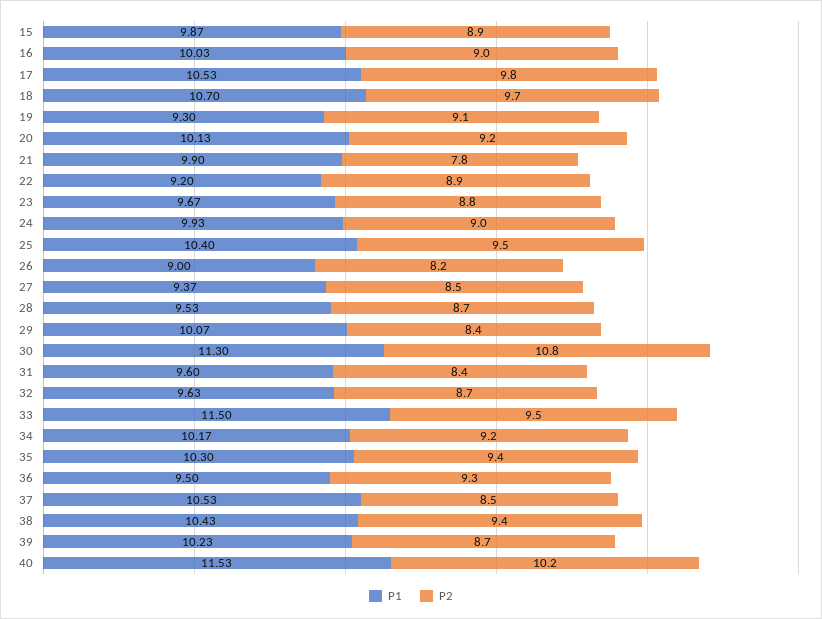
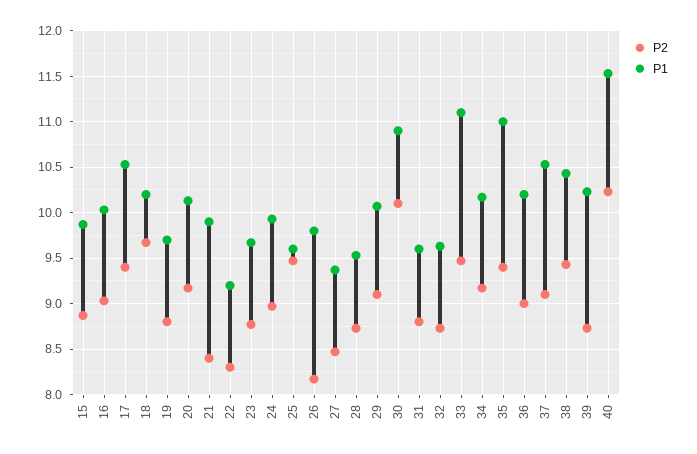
P2, 17: 9.8 -> 9.4
P1, 18: 10.7 -> 10.2
P1, 19: 9.3 -> 9.7
P2, 19: 9.1 -> 8.8
P2, 21: 7.8 -> 8.4
P2, 22: 8.9 -> 8.3
P1, 25: 10.4 -> 9.6
P1, 26: 9 -> 9.8
P2, 29: 8.4 -> 9.1
P1, 30: 11.3 -> 10.9
P2, 30: 10.8 -> 10.1
P2, 31: 8.4 -> 8.8
P1, 33: 11.5 -> 11.1
P1, 35: 10.3 -> 11
P1, 36: 9.5 -> 10.2
P2, 36: 9.3 -> 9
P2, 37: 8.5 -> 9.1

